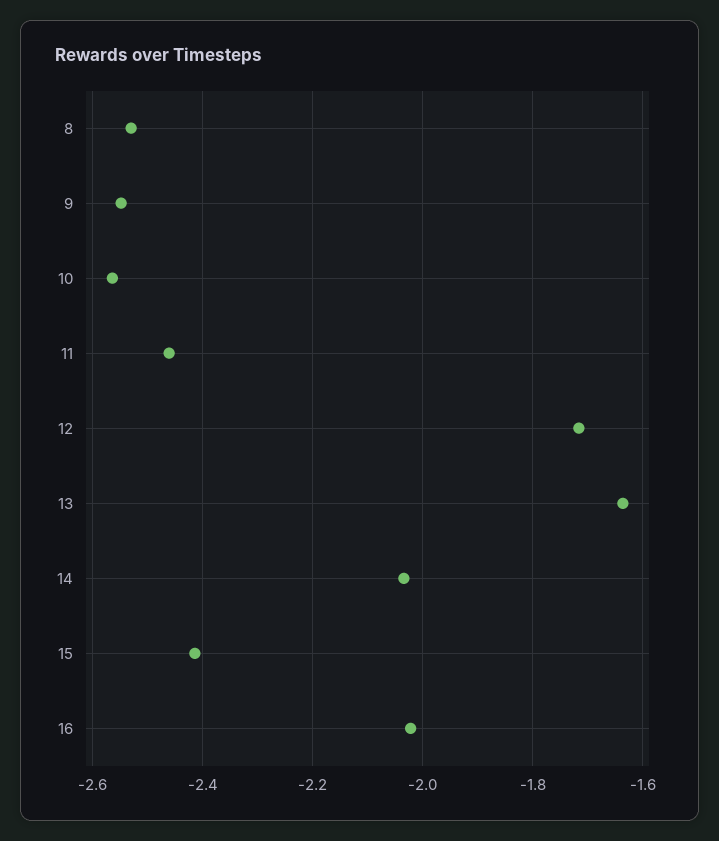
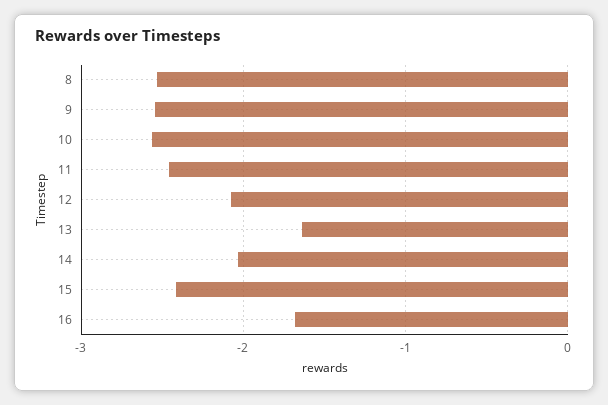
12: -1.72 -> -2.1
16: -2.02 -> -1.7

